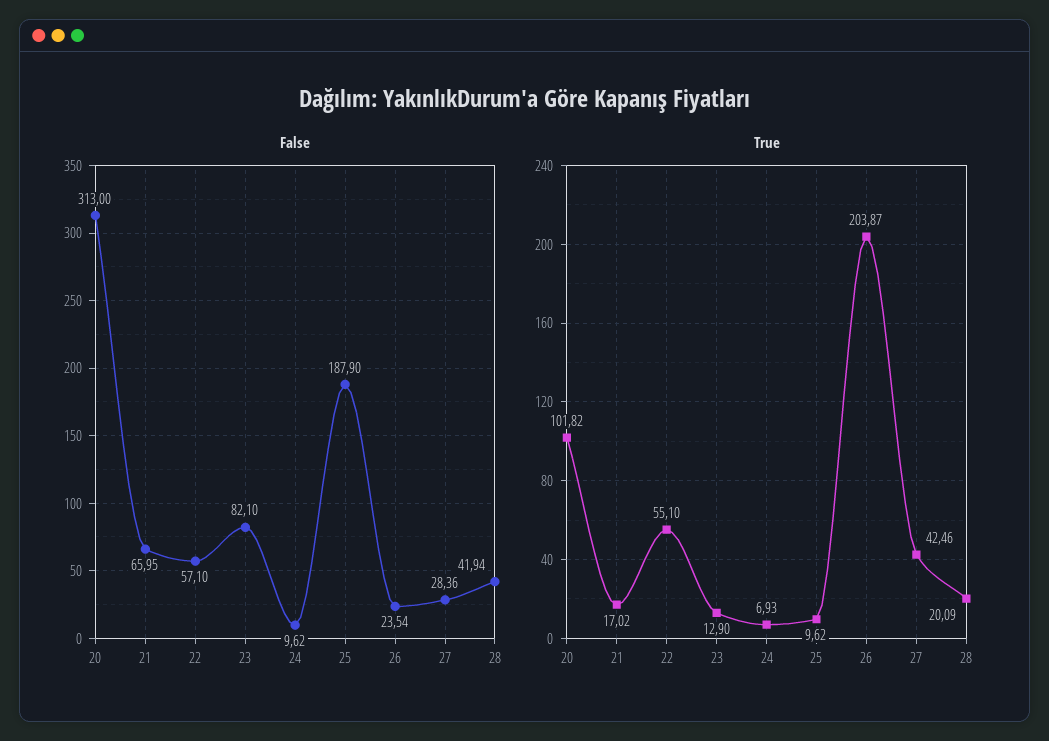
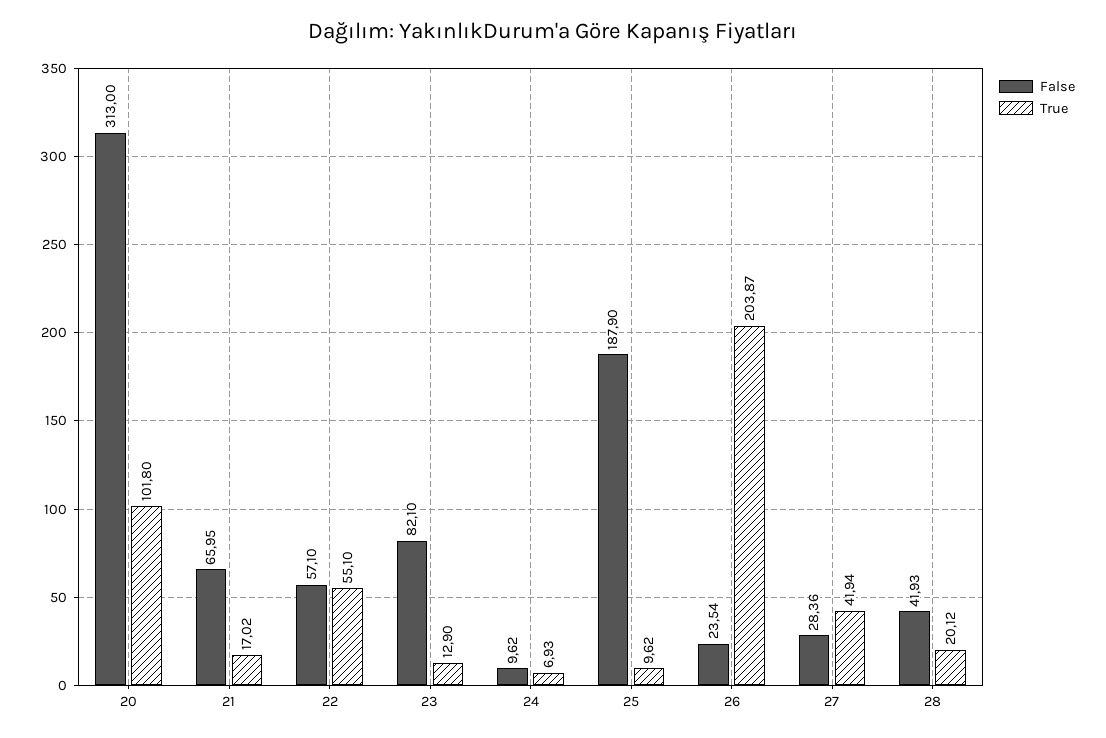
False, 28: 41.94 -> 41.93
True, 20: 101.82 -> 101.8
True, 27: 42.46 -> 41.94
True, 28: 20.09 -> 20.12

